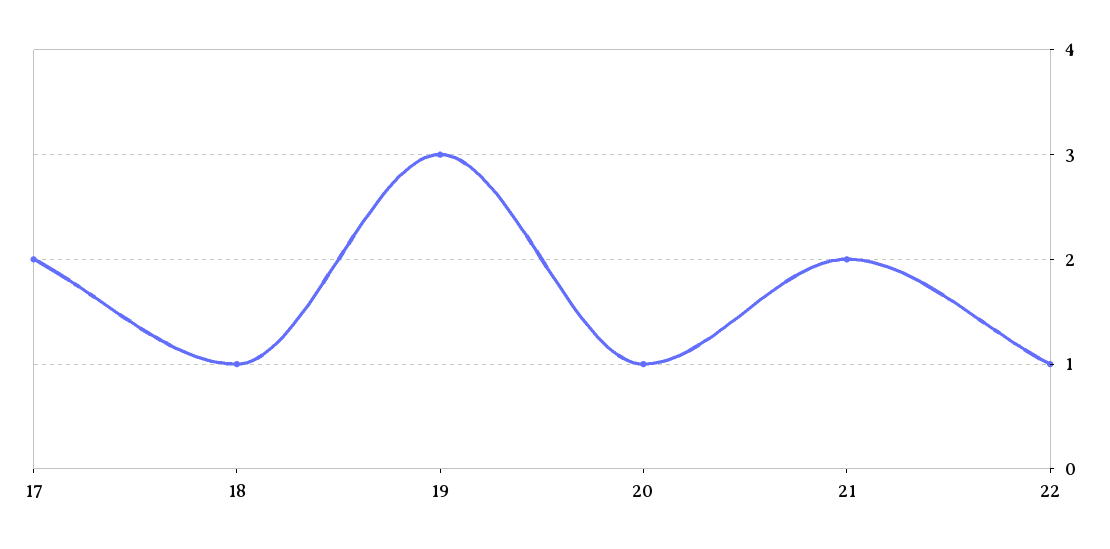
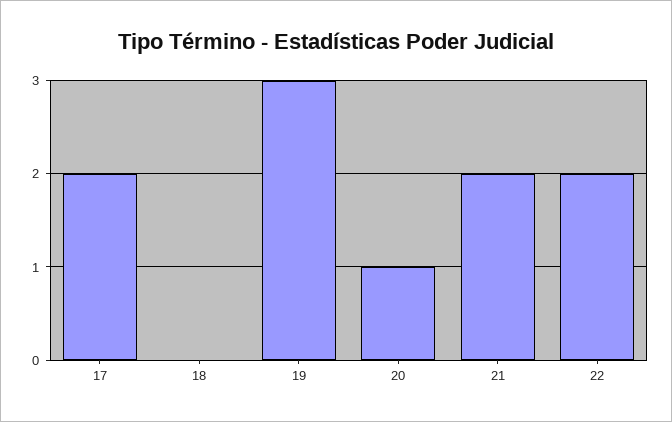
18: 1 -> 0
22: 1 -> 2

